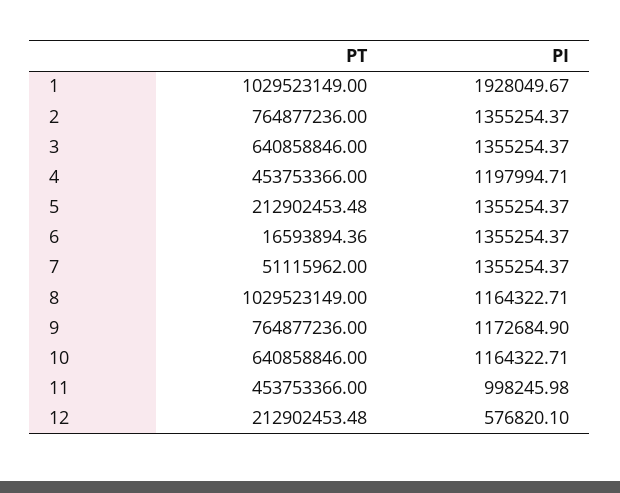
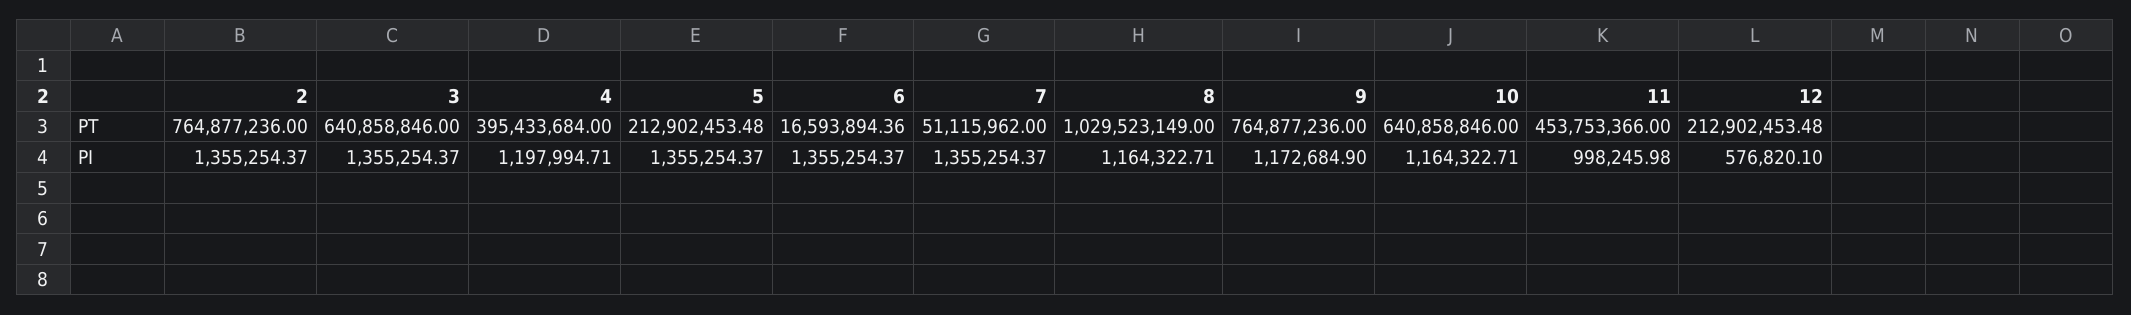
PT, 1: 1029523149 -> none
PI, 1: 1928049.67 -> none
PT, 4: 453753366 -> 395433684

